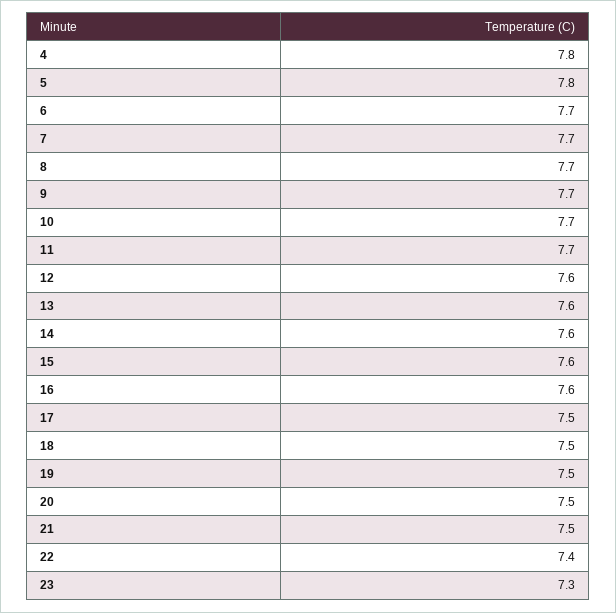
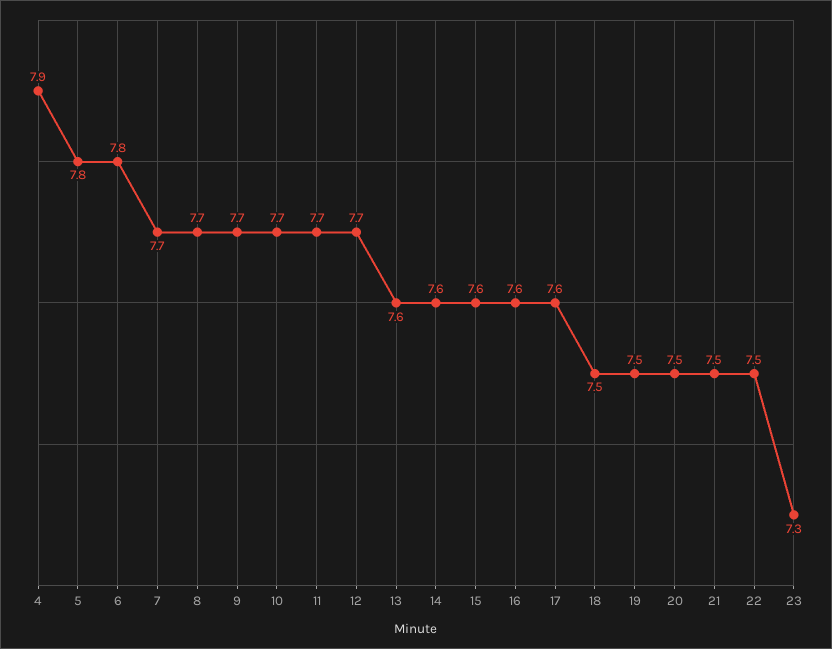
4: 7.8 -> 7.9
6: 7.7 -> 7.8
12: 7.6 -> 7.7
17: 7.5 -> 7.6
22: 7.4 -> 7.5

